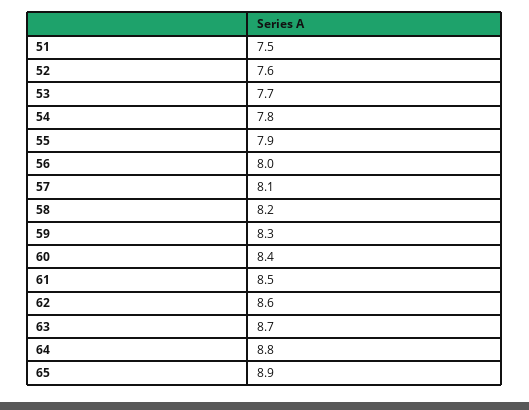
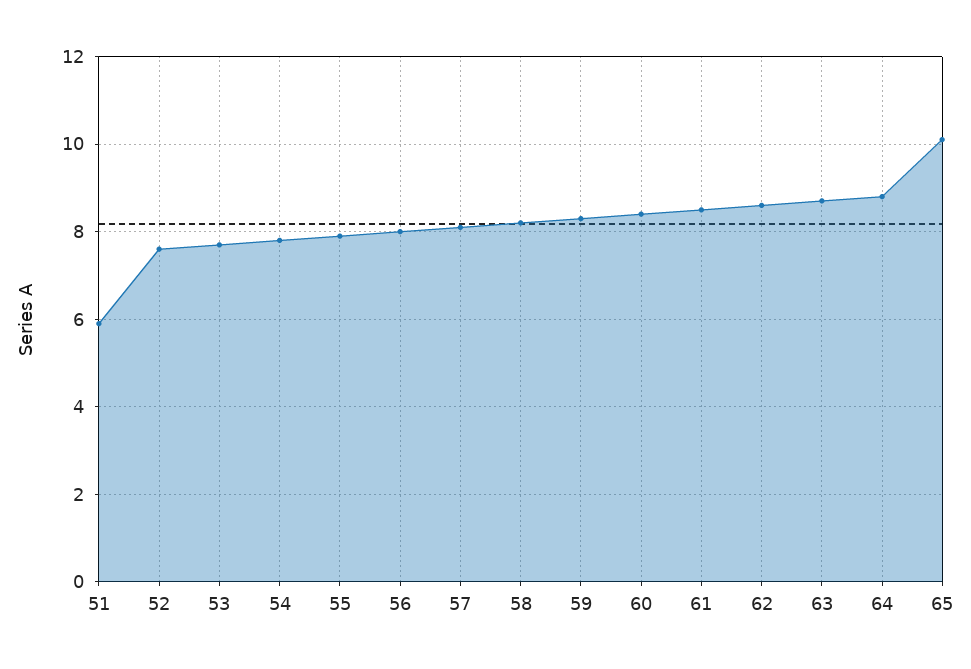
51: 7.5 -> 6
65: 8.9 -> 10

